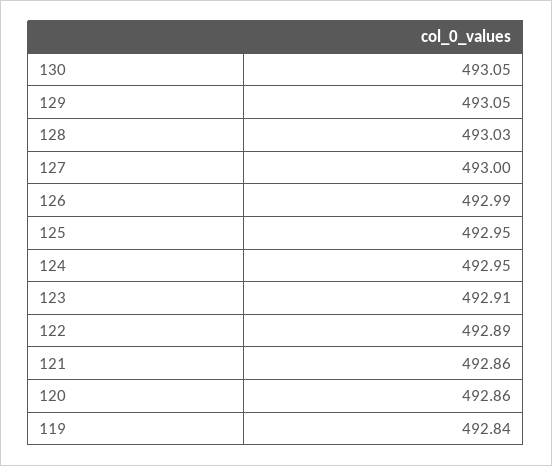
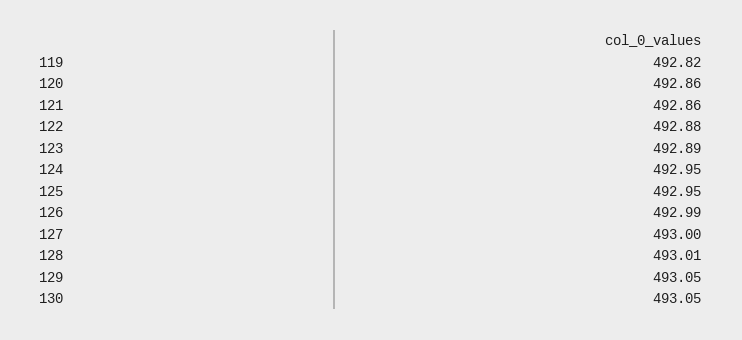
128: 493.03 -> 493.01
123: 492.91 -> 492.89
122: 492.89 -> 492.88
119: 492.84 -> 492.82

